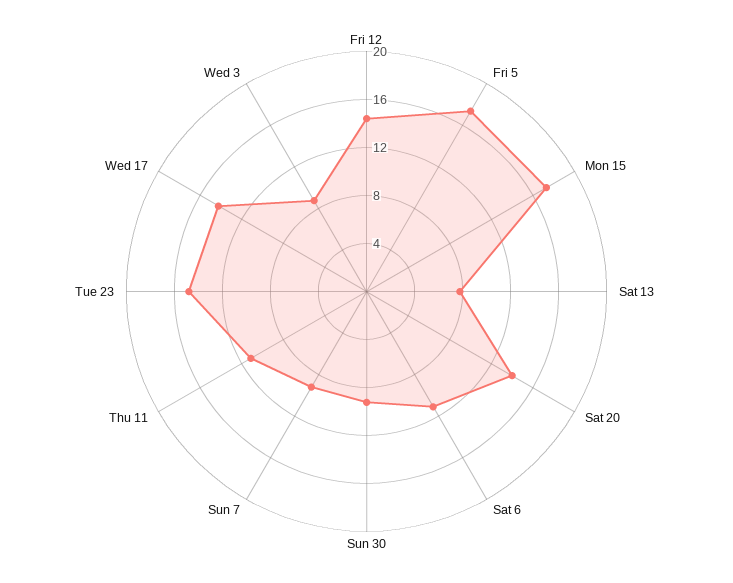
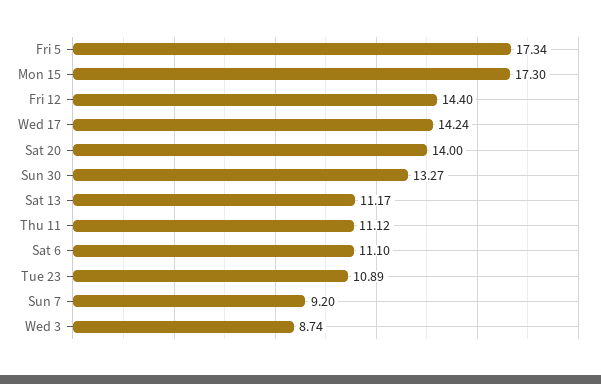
Sat 13: 8 -> 11.17
Sun 30: 9 -> 13.27
Tue 23: 15 -> 10.89

